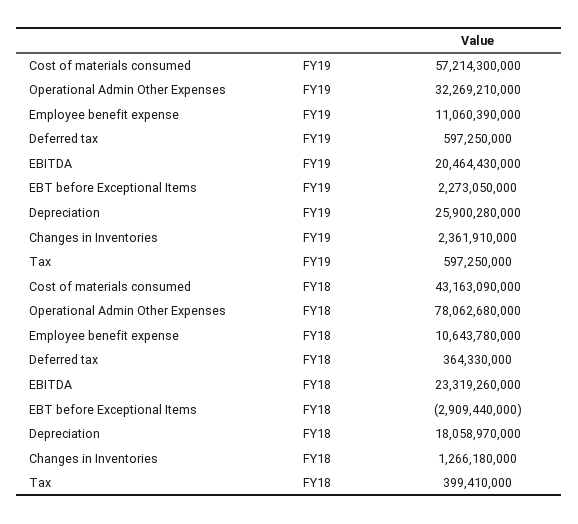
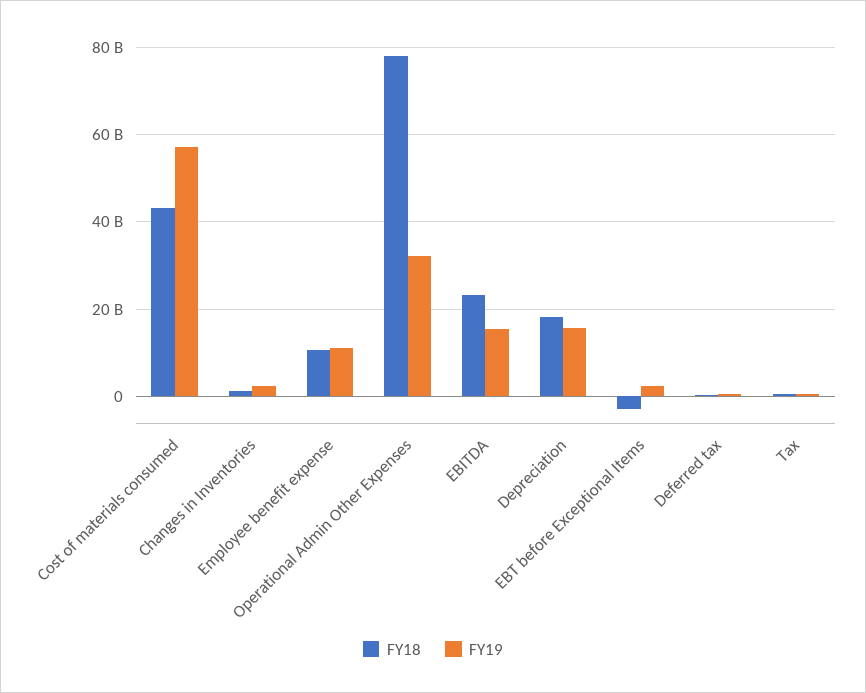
FY19, EBITDA: 20464430000 -> 16000000000
FY19, Depreciation: 25900280000 -> 16000000000

